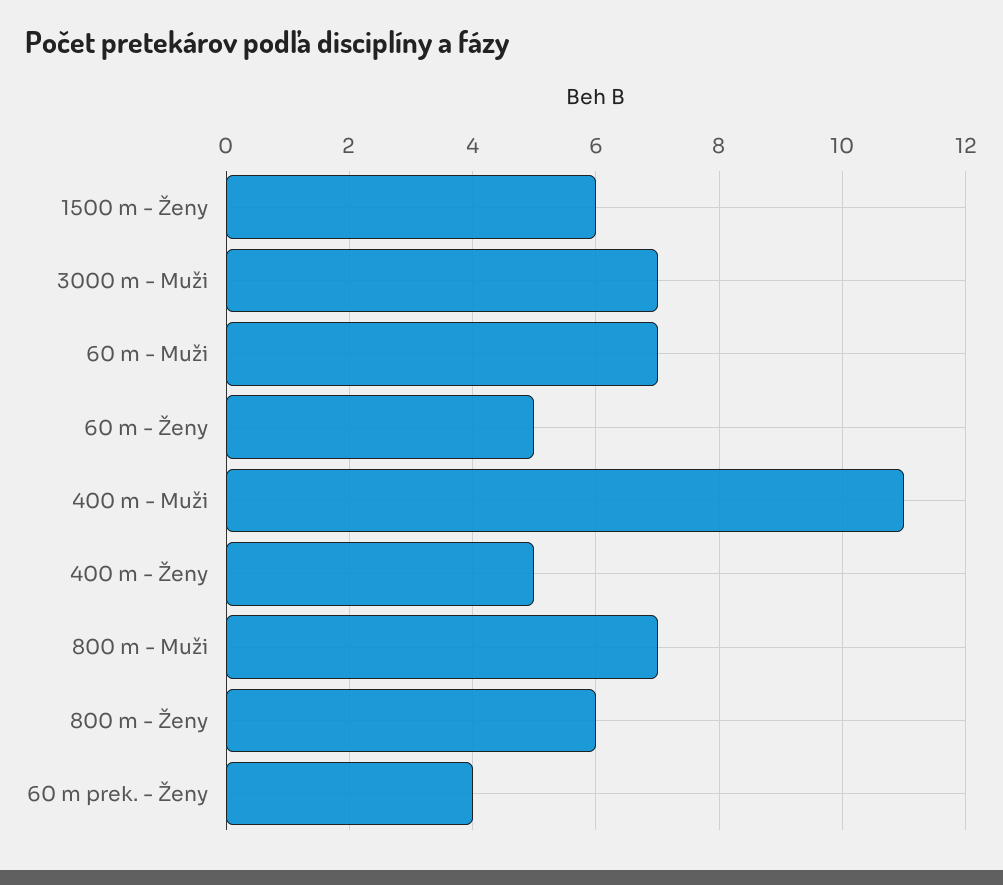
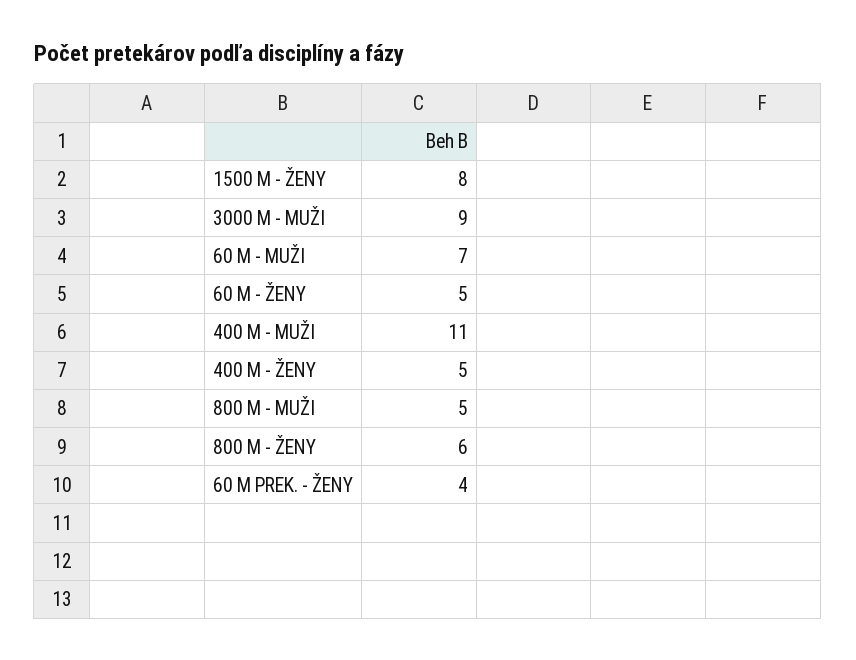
1500 m - Ženy: 6 -> 8
3000 m - Muži: 7 -> 9
800 m - Muži: 7 -> 5

